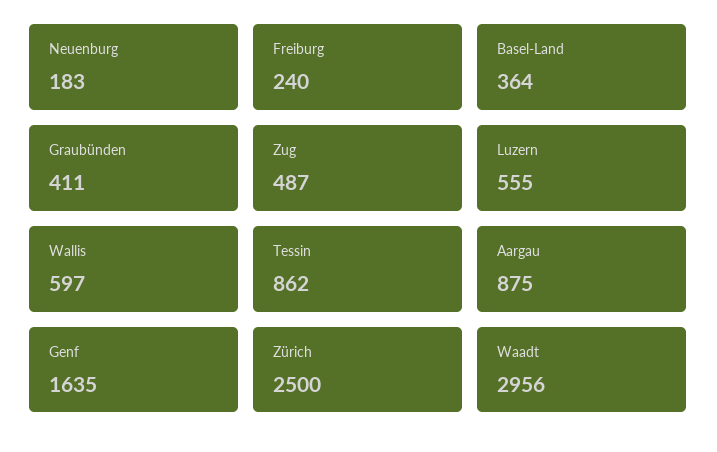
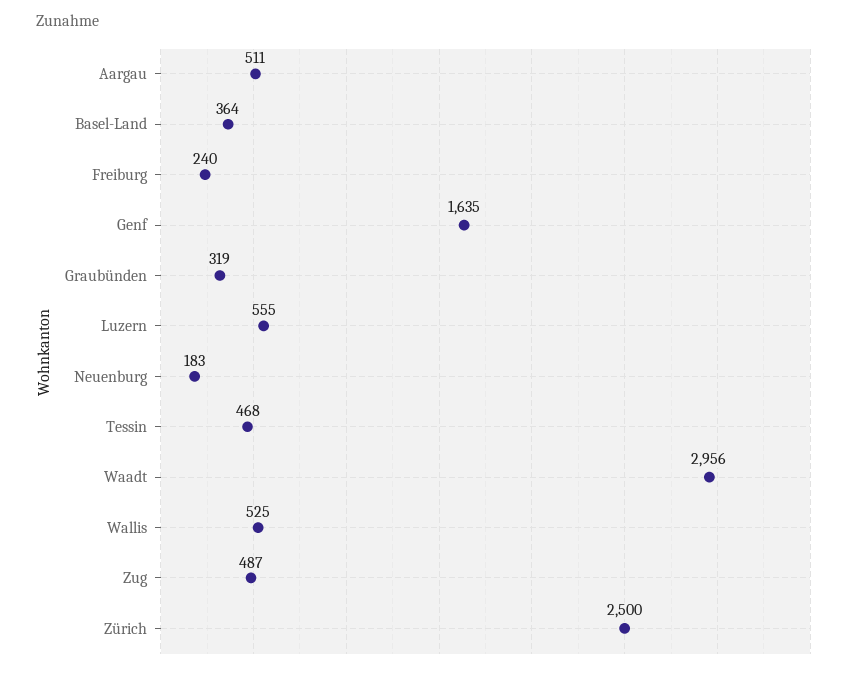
Graubünden: 411 -> 319
Wallis: 597 -> 525
Tessin: 862 -> 468
Aargau: 875 -> 511

